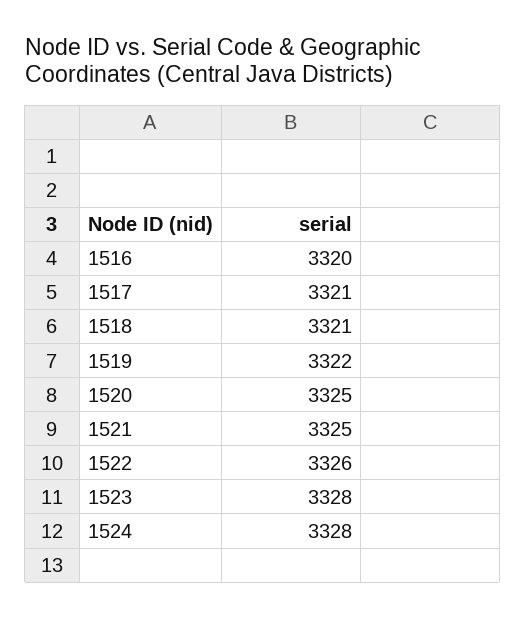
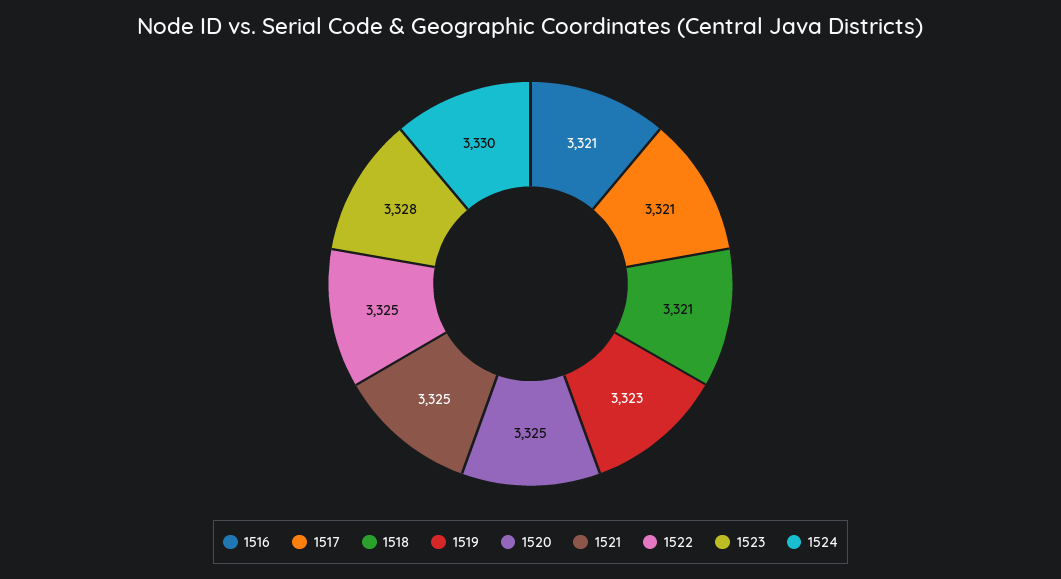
1516: 3320 -> 3321
1519: 3322 -> 3323
1522: 3326 -> 3325
1524: 3328 -> 3330

